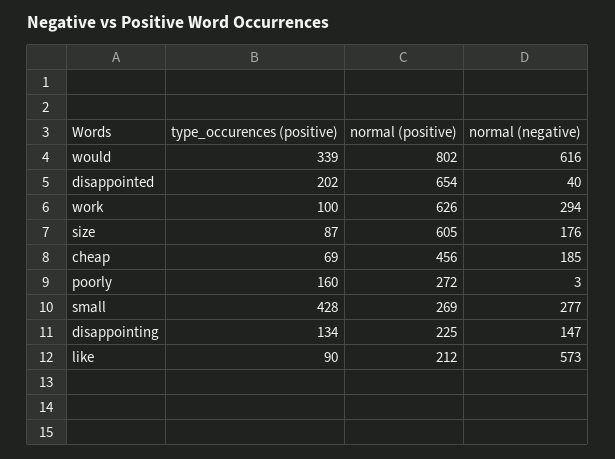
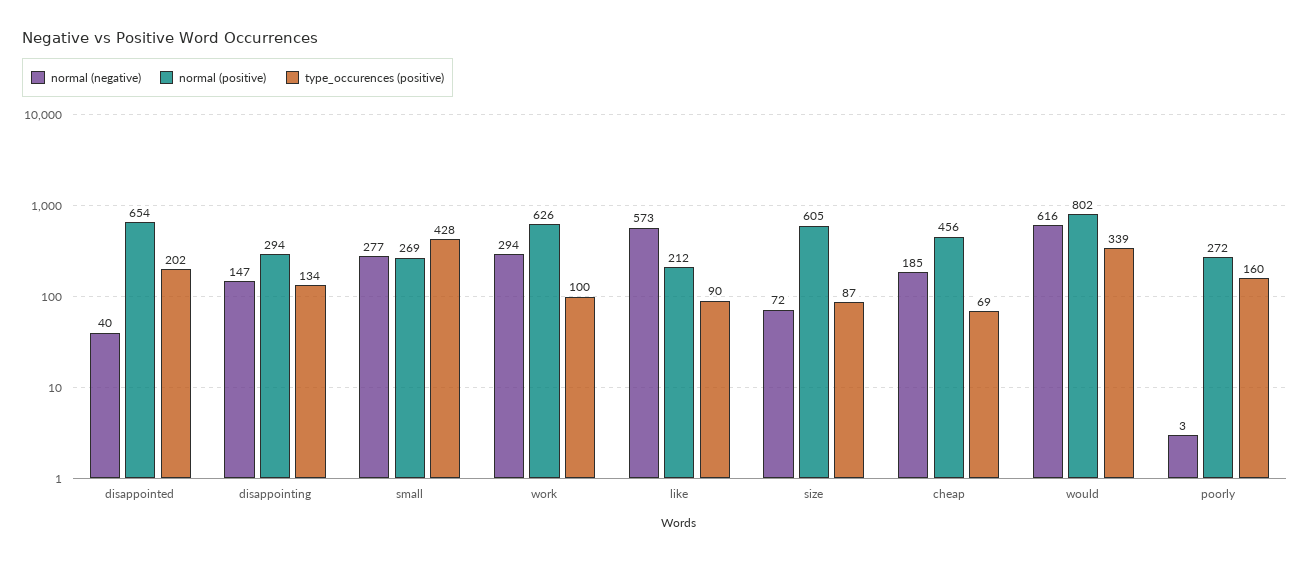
normal (negative), size: 176 -> 72
normal (positive), disappointing: 225 -> 294

